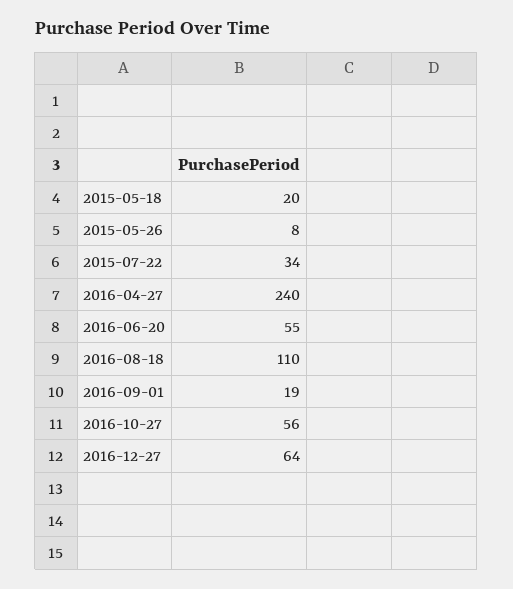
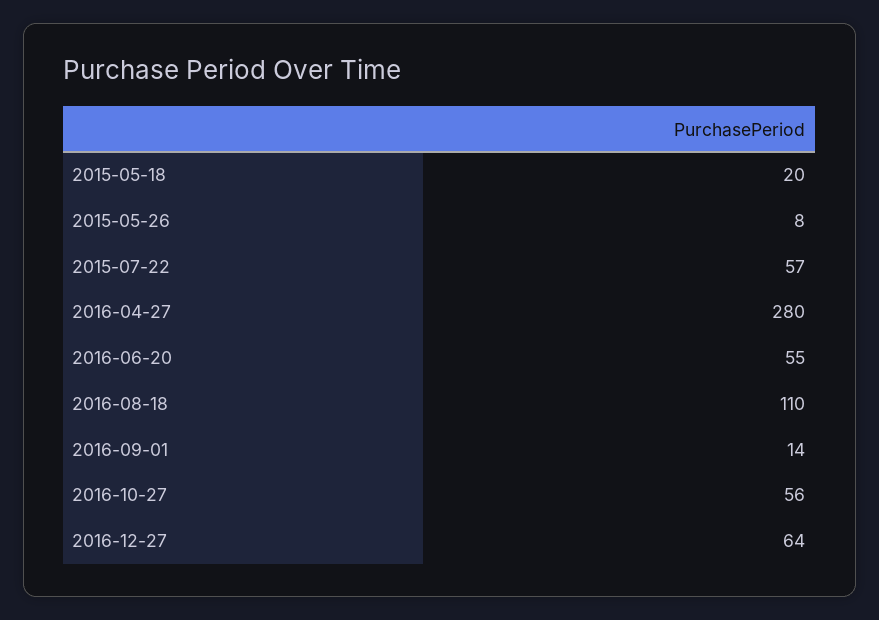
2015-07-22: 34 -> 57
2016-04-27: 240 -> 280
2016-09-01: 19 -> 14

